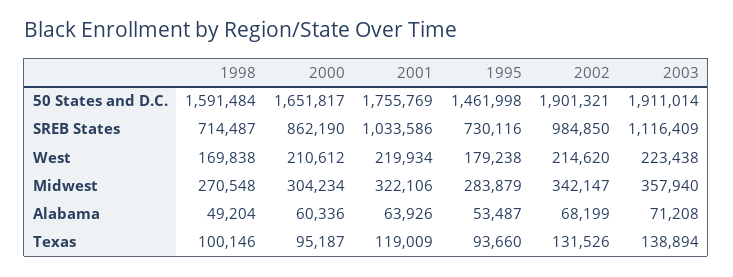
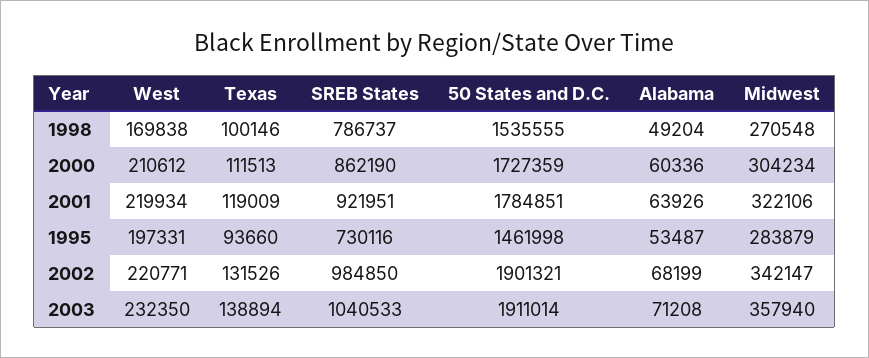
1998, 50 States and D.C.: 1591484 -> 1535555
2000, 50 States and D.C.: 1651817 -> 1727359
2001, 50 States and D.C.: 1755769 -> 1784851
1998, SREB States: 714487 -> 786737
2001, SREB States: 1033586 -> 921951
2003, SREB States: 1116409 -> 1040533
1995, West: 179238 -> 197331
2002, West: 214620 -> 220771
2003, West: 223438 -> 232350
2000, Texas: 95187 -> 111513

